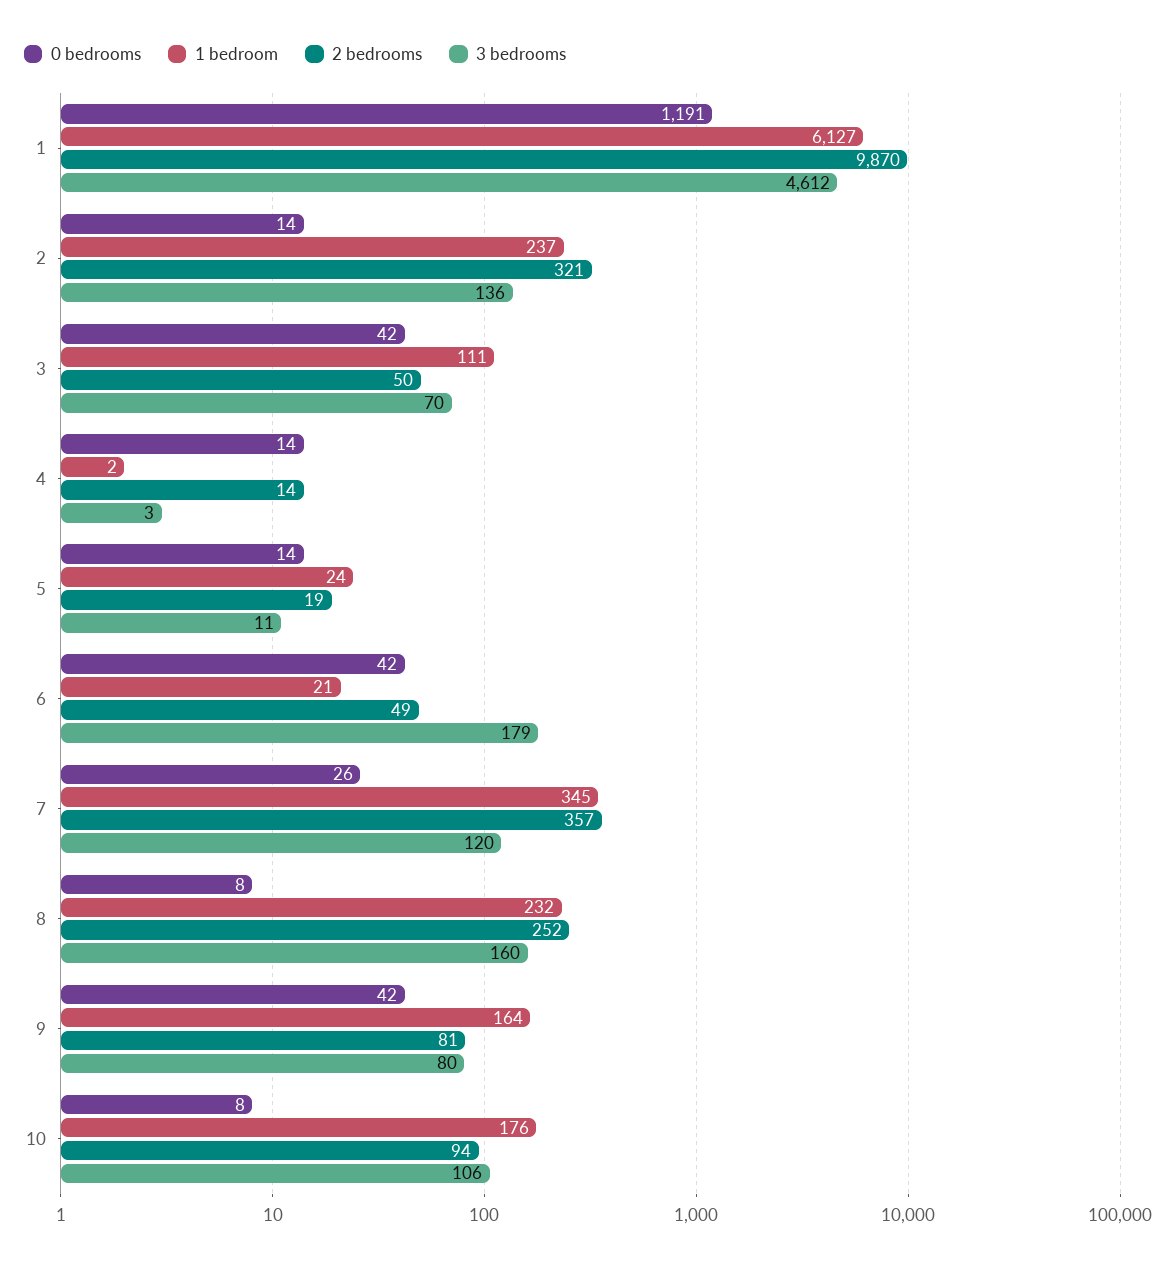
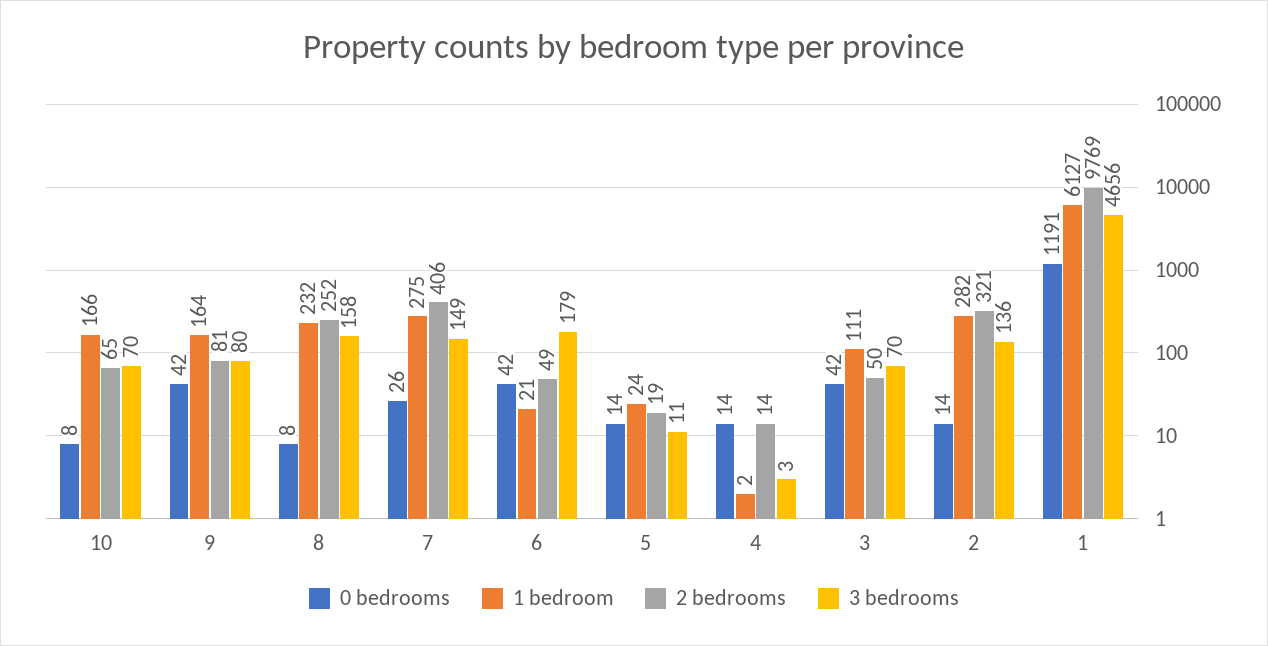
2 bedrooms, 1: 9870 -> 9769
3 bedrooms, 1: 4612 -> 4656
1 bedroom, 2: 237 -> 282
1 bedroom, 7: 345 -> 275
2 bedrooms, 7: 357 -> 406
3 bedrooms, 7: 120 -> 149
3 bedrooms, 8: 160 -> 158
1 bedroom, 10: 176 -> 166
2 bedrooms, 10: 94 -> 65
3 bedrooms, 10: 106 -> 70

